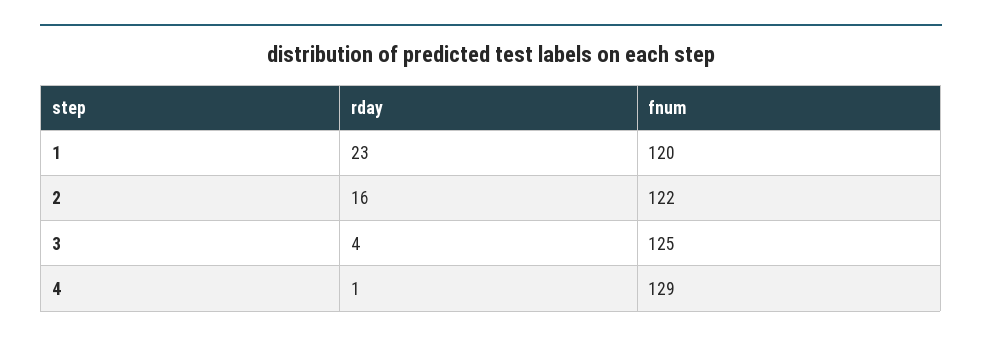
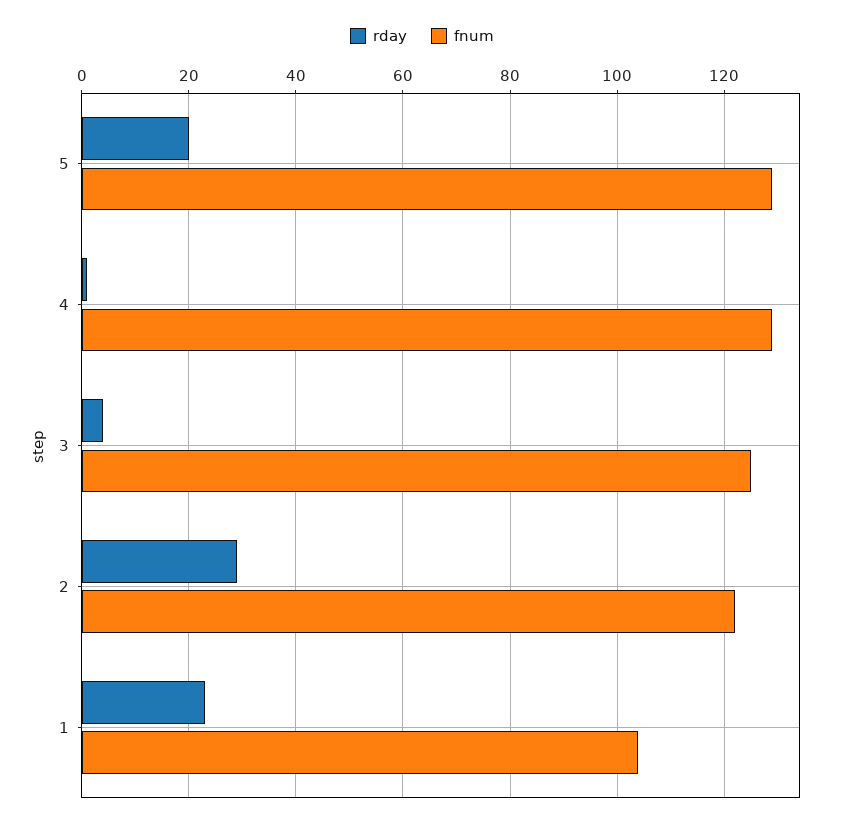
fnum, 1: 120 -> 105
rday, 2: 16 -> 30
rday, 5: none -> 20
fnum, 5: none -> 130

